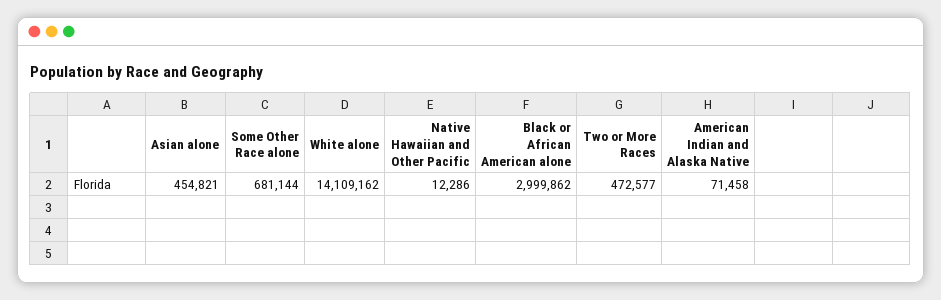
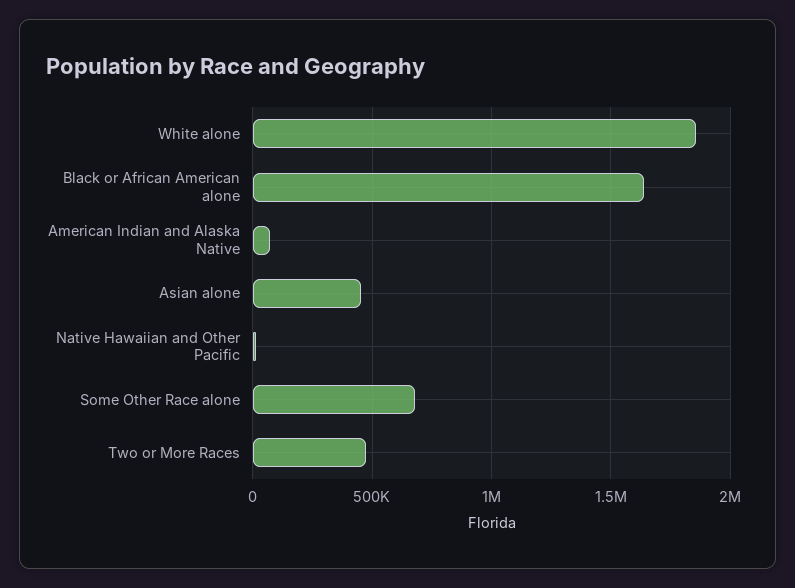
White alone: 14109162 -> 1850000
Black or African American alone: 2999862 -> 1650000

